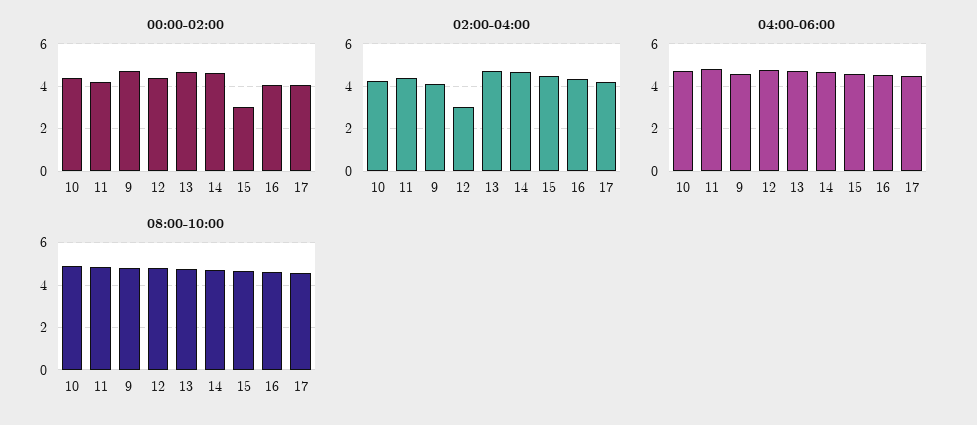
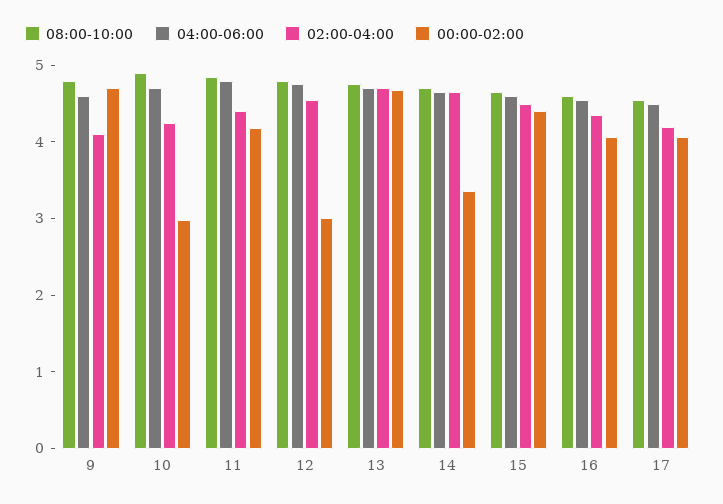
00:00-02:00, 10: 4.5 -> 3
00:00-02:00, 12: 4.5 -> 3
00:00-02:00, 14: 4.5 -> 3.4
00:00-02:00, 15: 3 -> 4.4
02:00-04:00, 12: 3 -> 4.6

